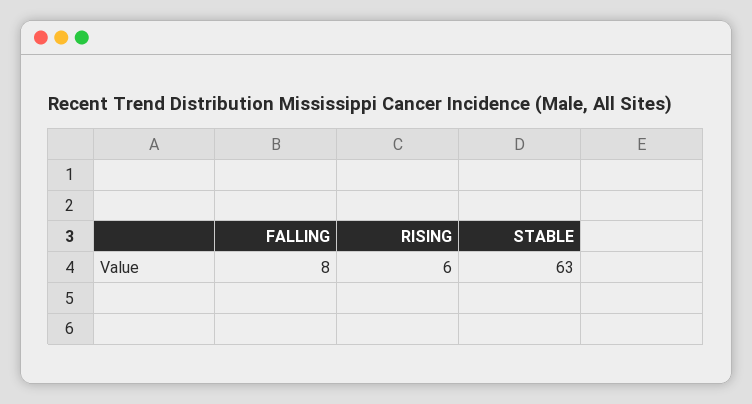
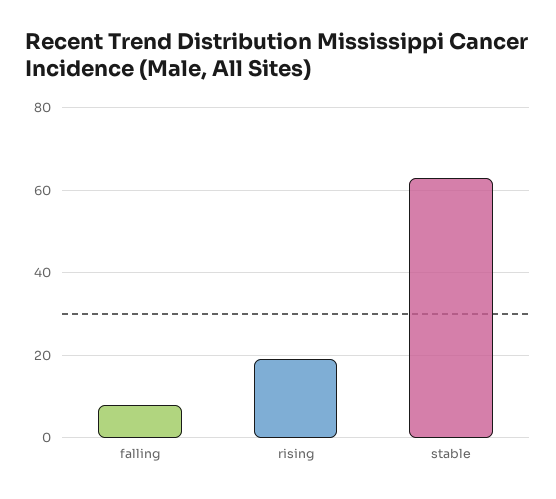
RISING: 6 -> 20

